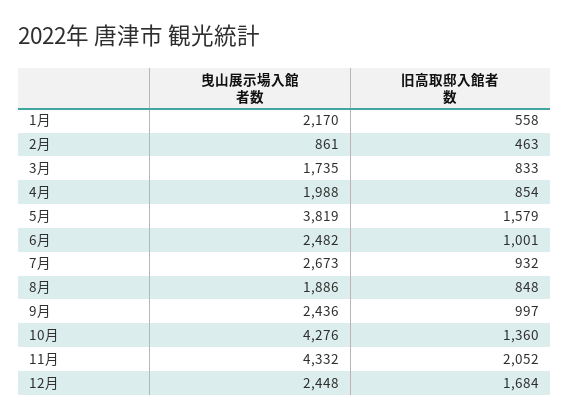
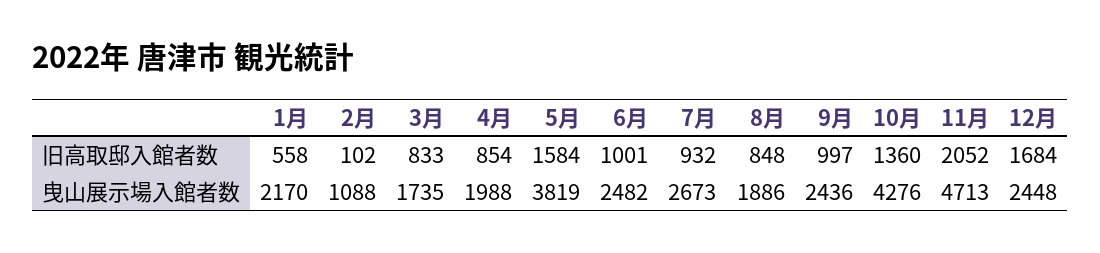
曳山展示場入館者数, 2月: 861 -> 1088
旧高取邸入館者数, 2月: 463 -> 102
旧高取邸入館者数, 5月: 1579 -> 1584
曳山展示場入館者数, 11月: 4332 -> 4713

